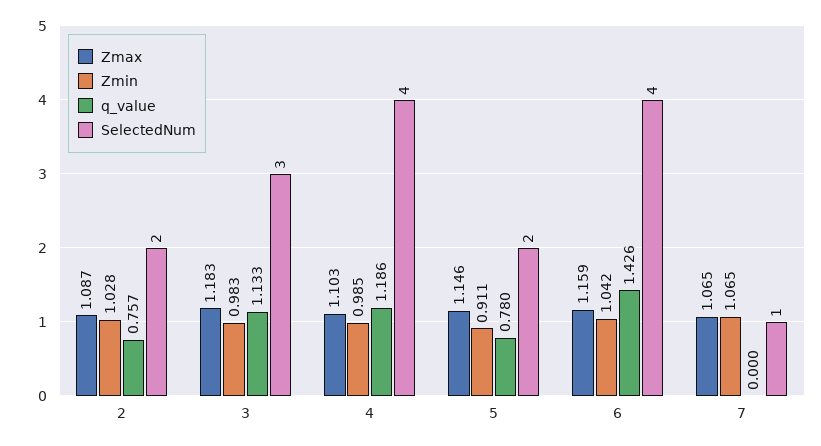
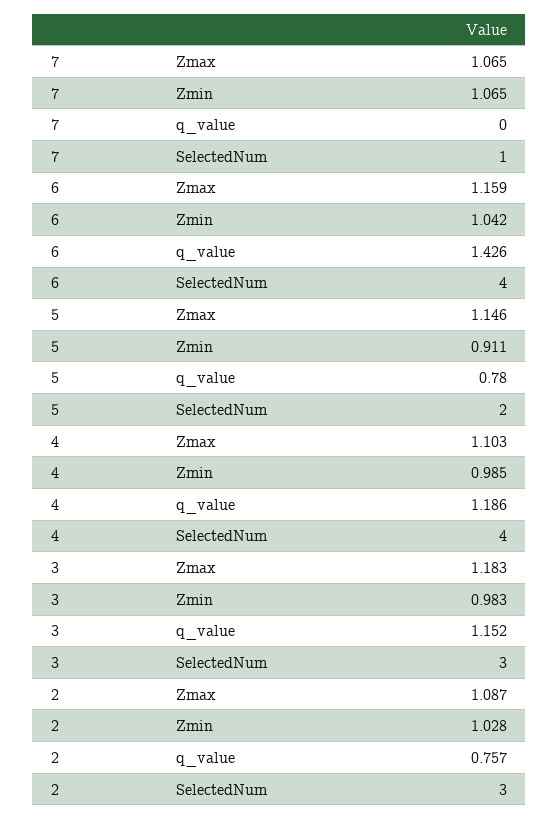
SelectedNum, 2: 2 -> 3
q_value, 3: 1.133 -> 1.152

